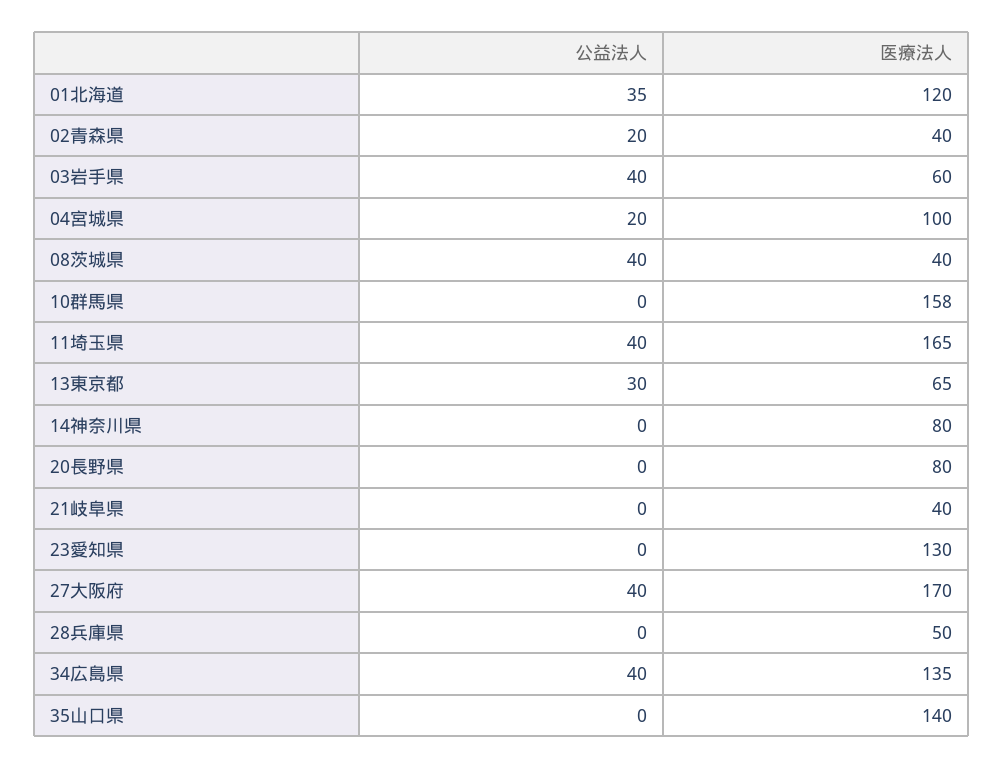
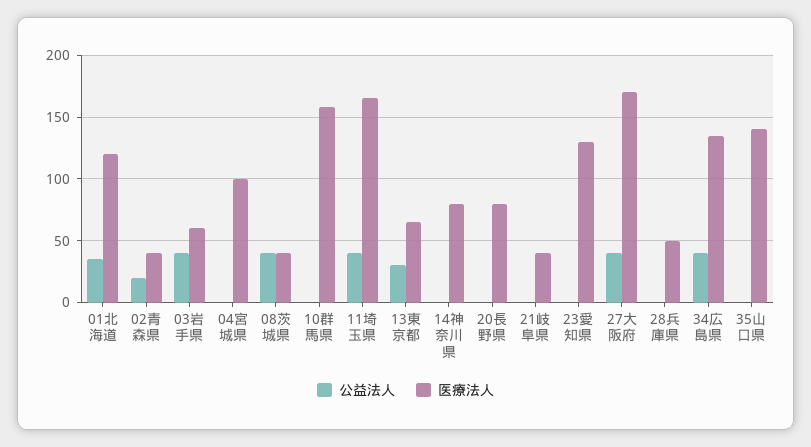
公益法人, 04宮城県: 20 -> 0

